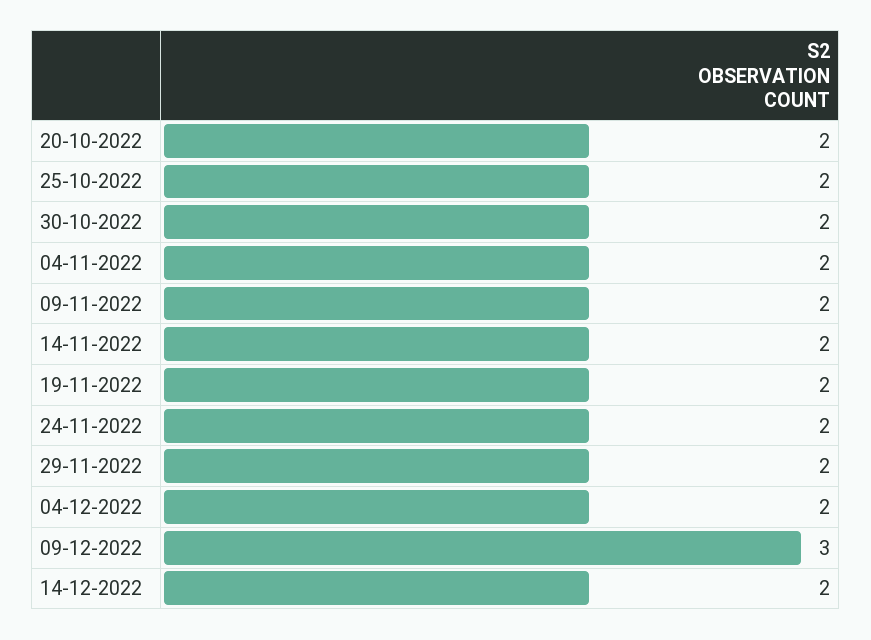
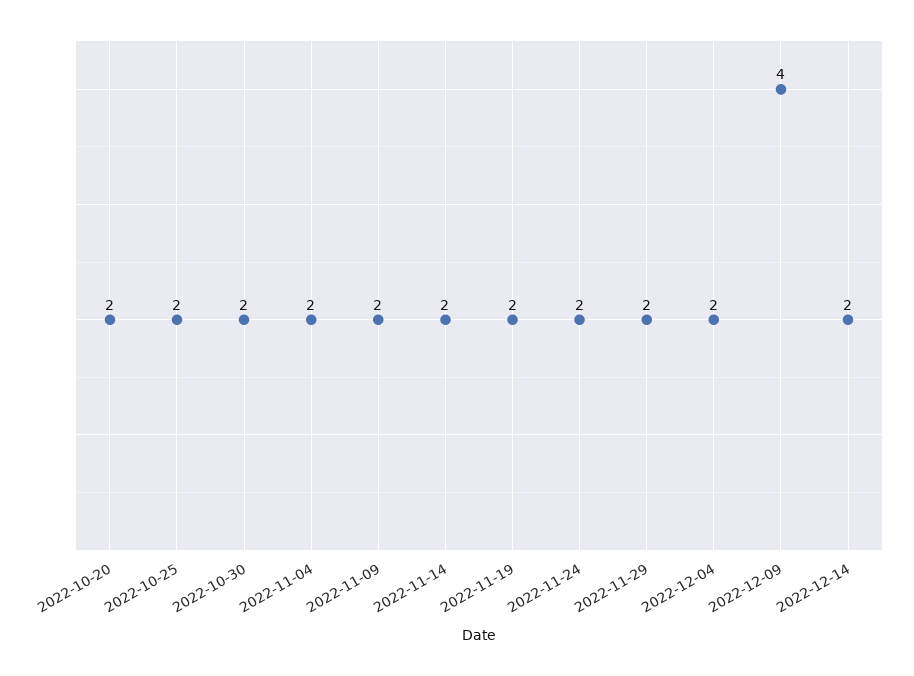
09-12-2022: 3 -> 4

